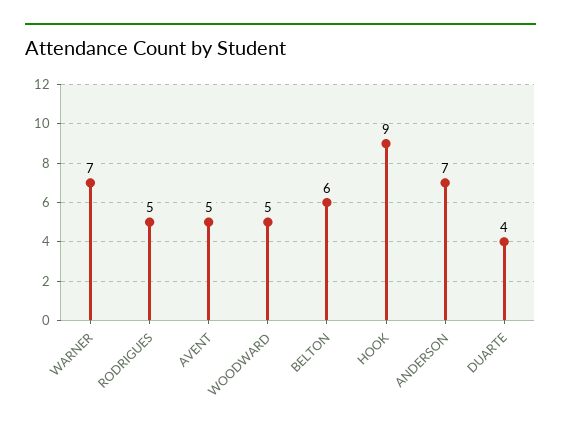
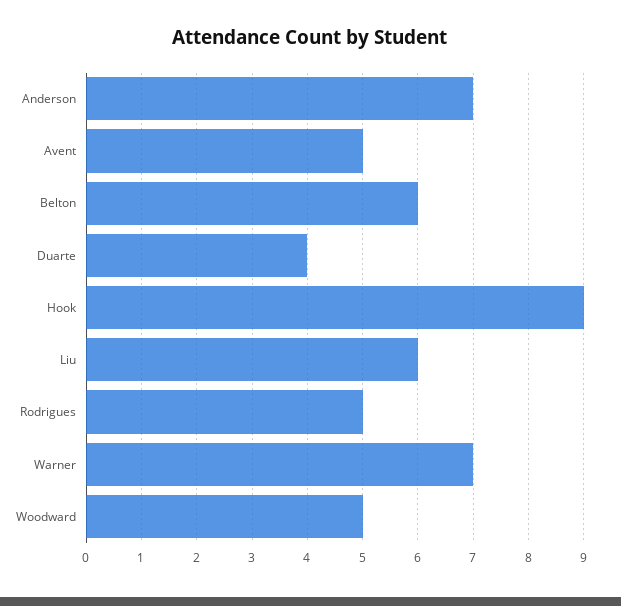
Liu: none -> 6

